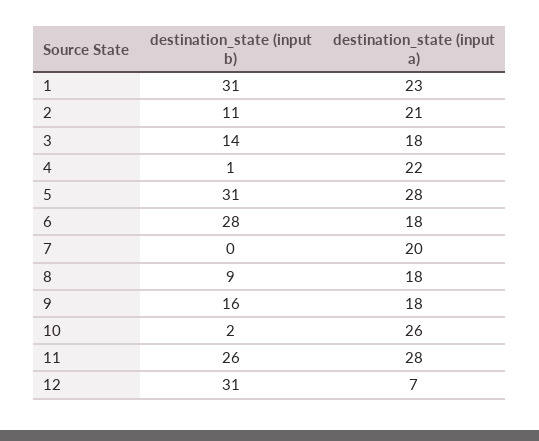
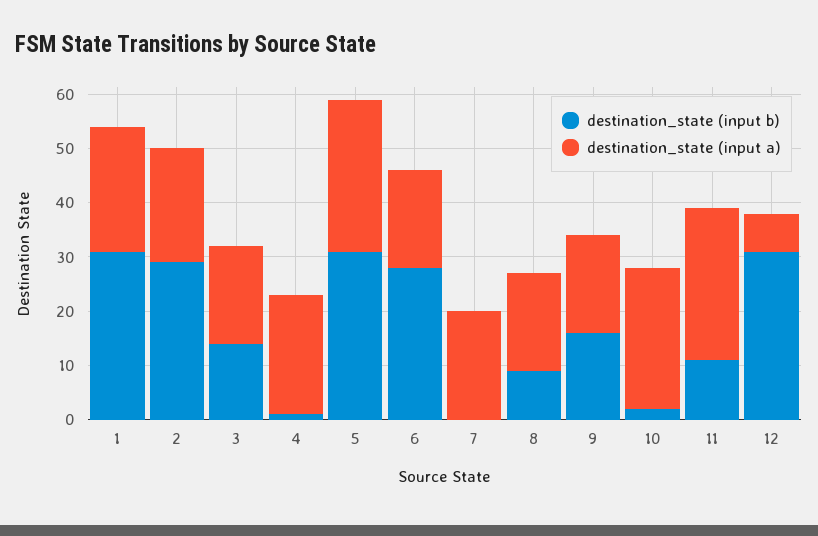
destination_state (input b), 2: 11 -> 30
destination_state (input b), 11: 26 -> 10

